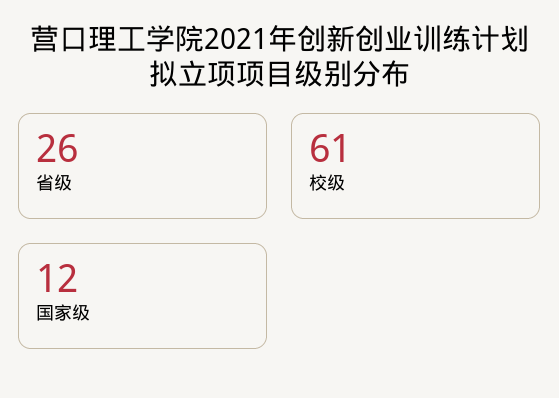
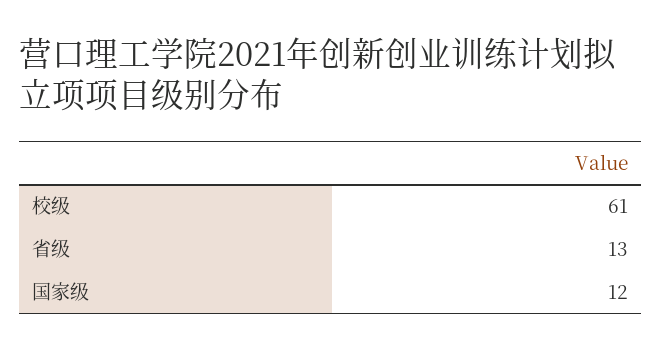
省级: 26 -> 13

